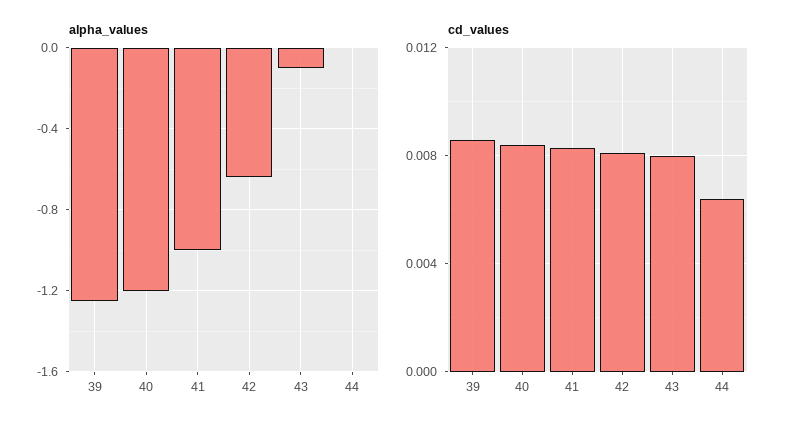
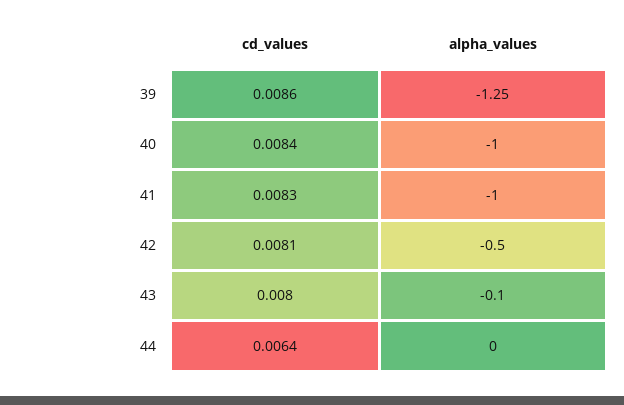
alpha_values, 40: -1.2 -> -1
alpha_values, 42: -0.65 -> -0.5

